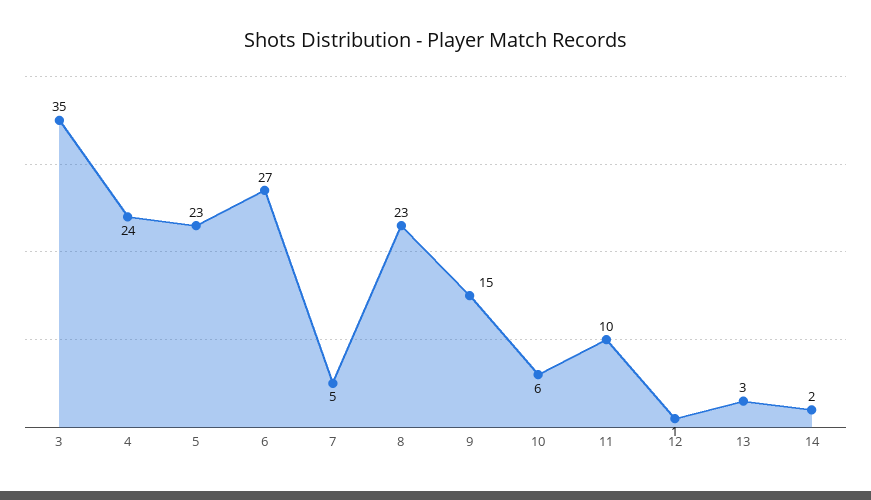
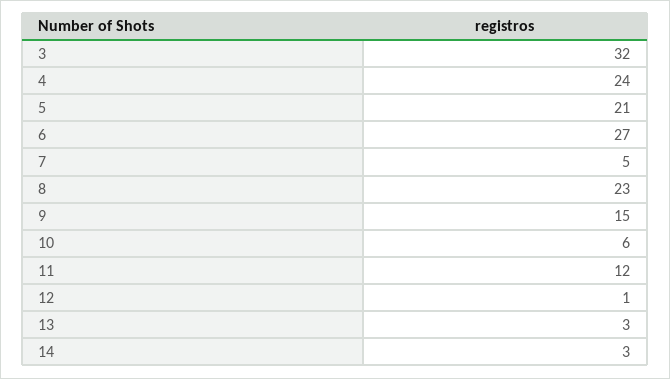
3: 35 -> 32
5: 23 -> 21
11: 10 -> 12
14: 2 -> 3

